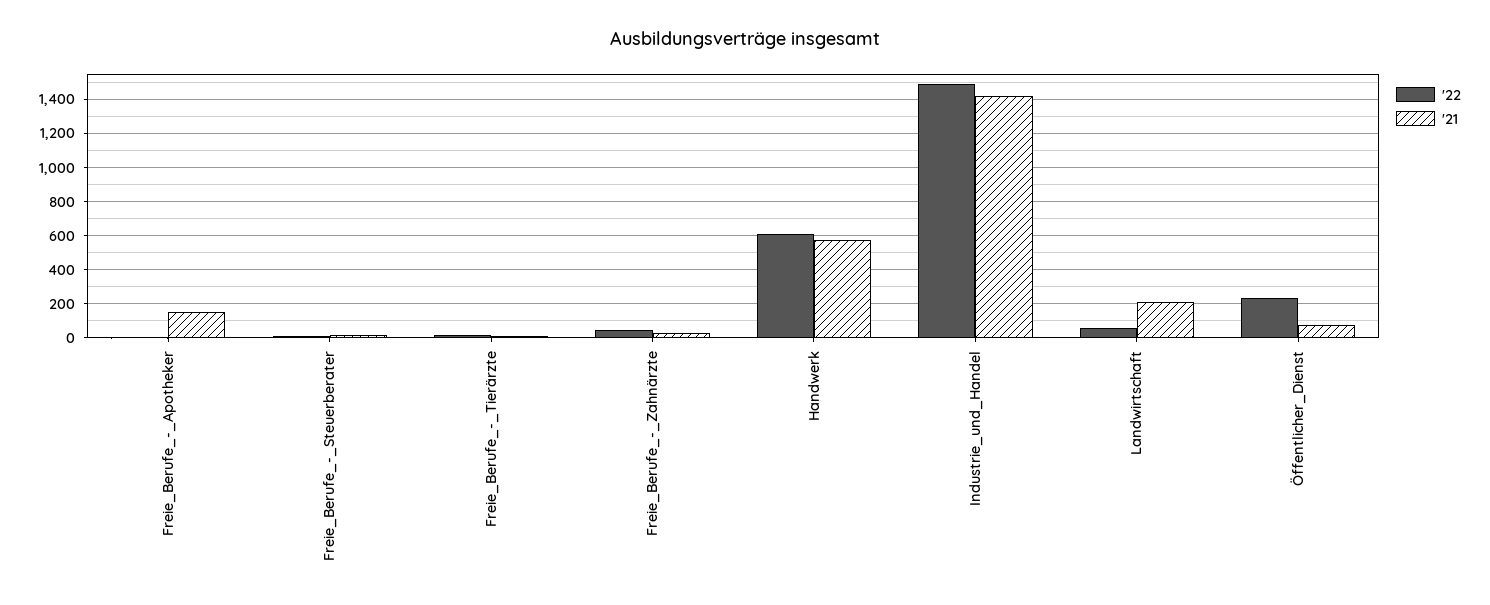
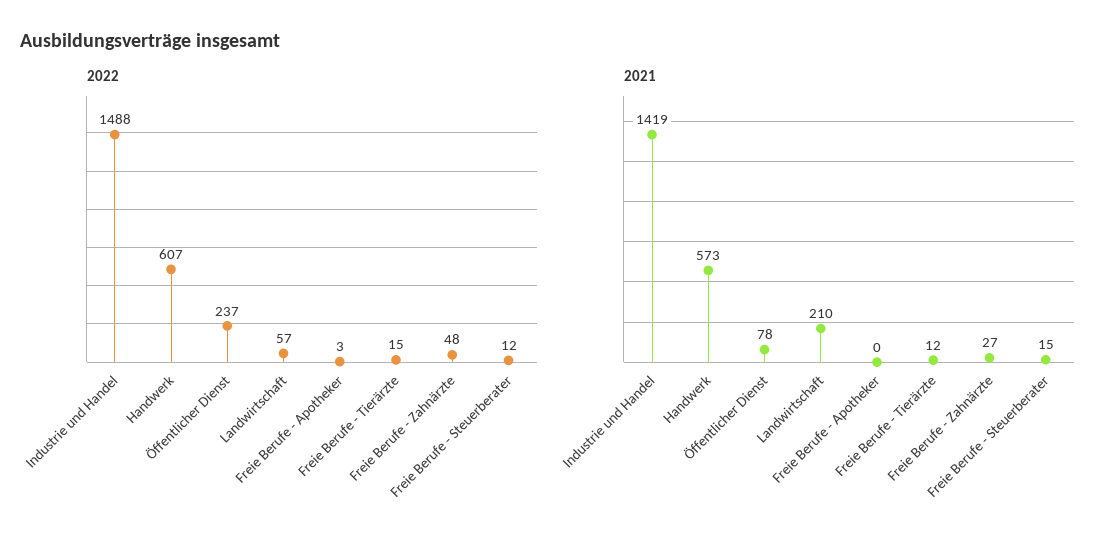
'21, Freie_Berufe_-_Apotheker: 150 -> 0

